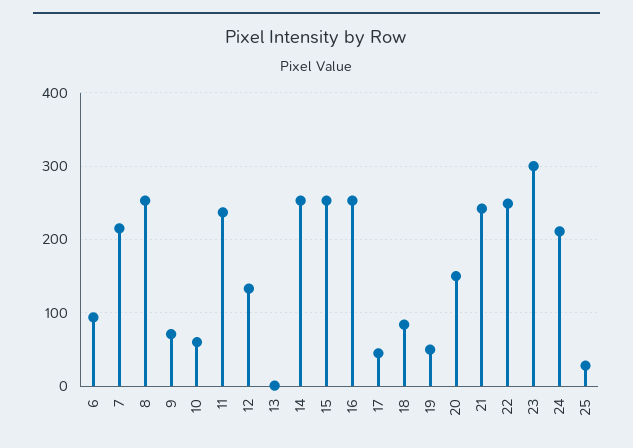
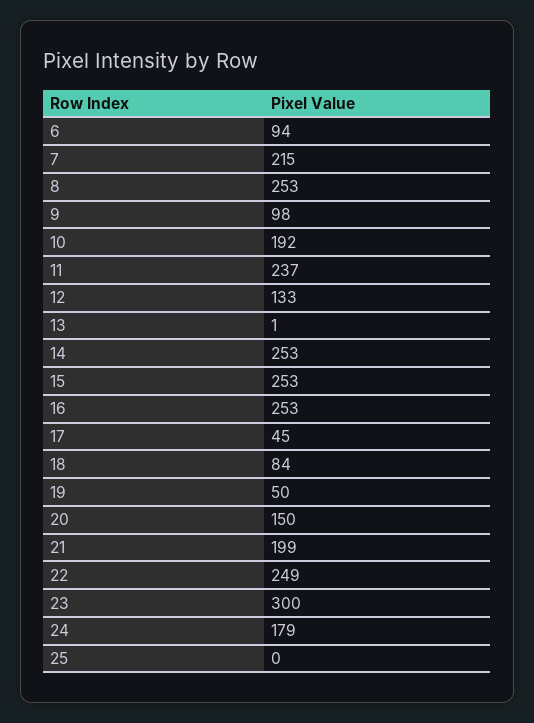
9: 70 -> 98
10: 60 -> 192
21: 240 -> 199
24: 210 -> 179
25: 30 -> 0

